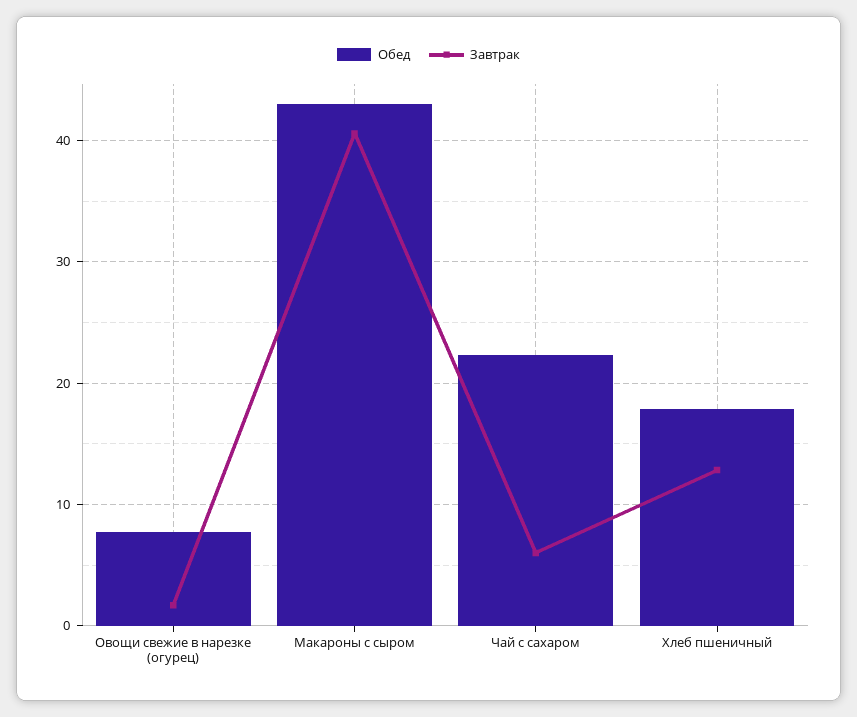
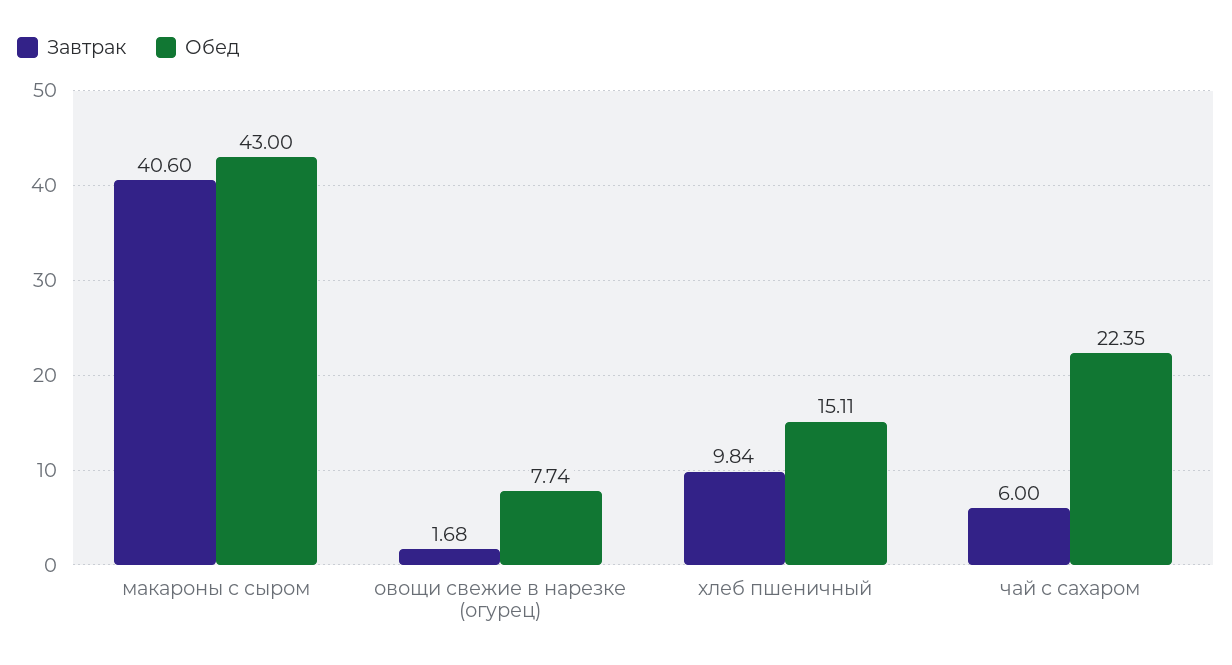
Обед, Хлеб пшеничный: 18 -> 15.11
Завтрак, Хлеб пшеничный: 13 -> 9.84

